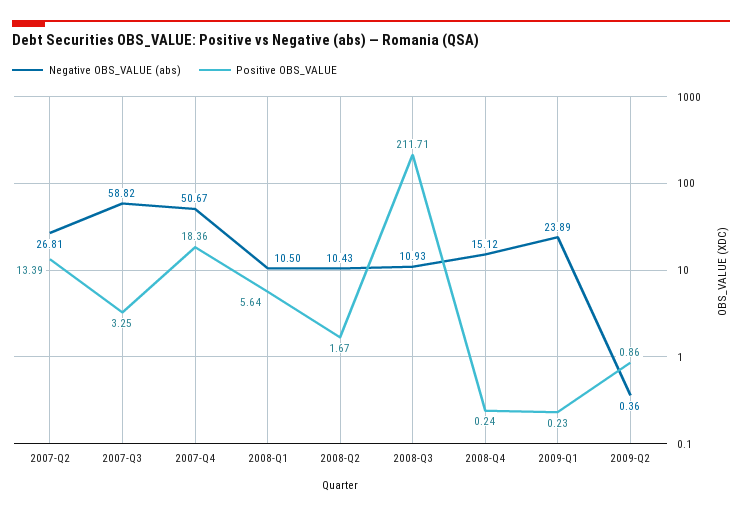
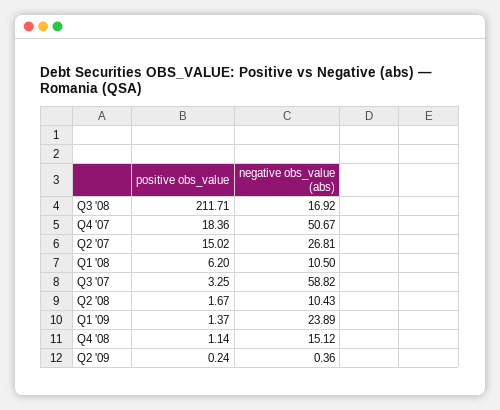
Positive OBS_VALUE, 2007-Q2: 13.39 -> 15.02
Positive OBS_VALUE, 2008-Q1: 5.64 -> 6.2
Negative OBS_VALUE (abs), 2008-Q3: 10.93 -> 16.92
Positive OBS_VALUE, 2008-Q4: 0.24 -> 1.14
Positive OBS_VALUE, 2009-Q1: 0.23 -> 1.37
Positive OBS_VALUE, 2009-Q2: 0.86 -> 0.24

